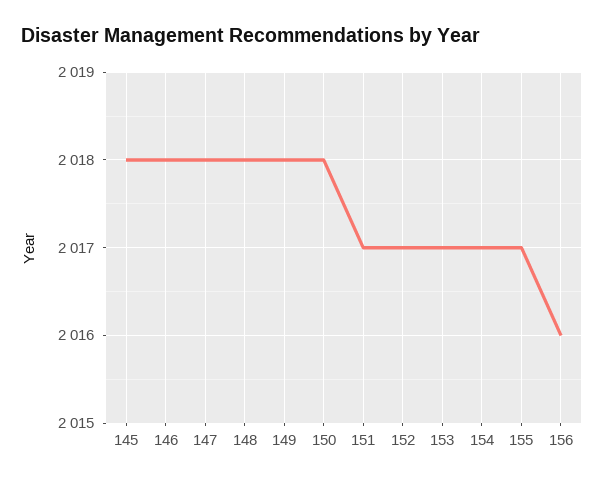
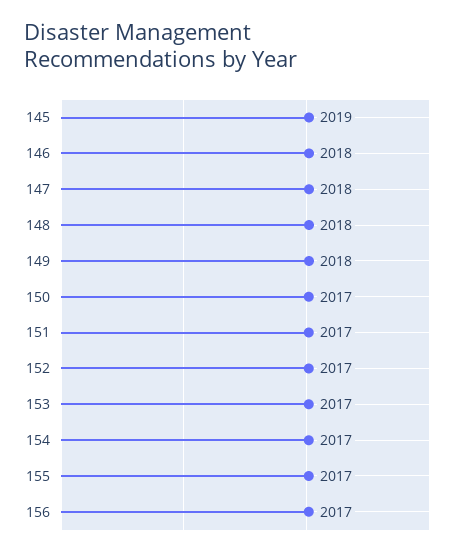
145: 2018 -> 2019
150: 2018 -> 2017
156: 2016 -> 2017

